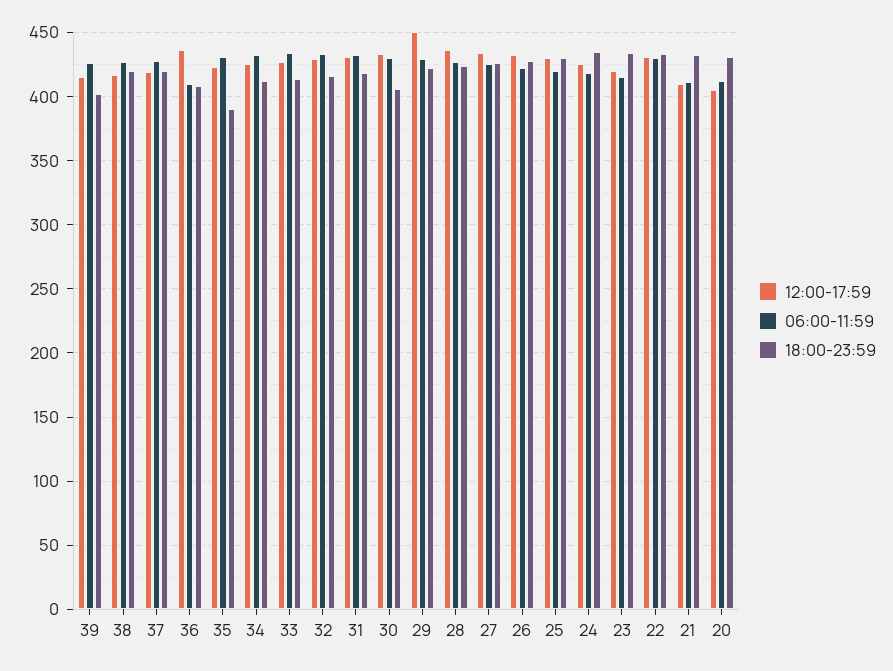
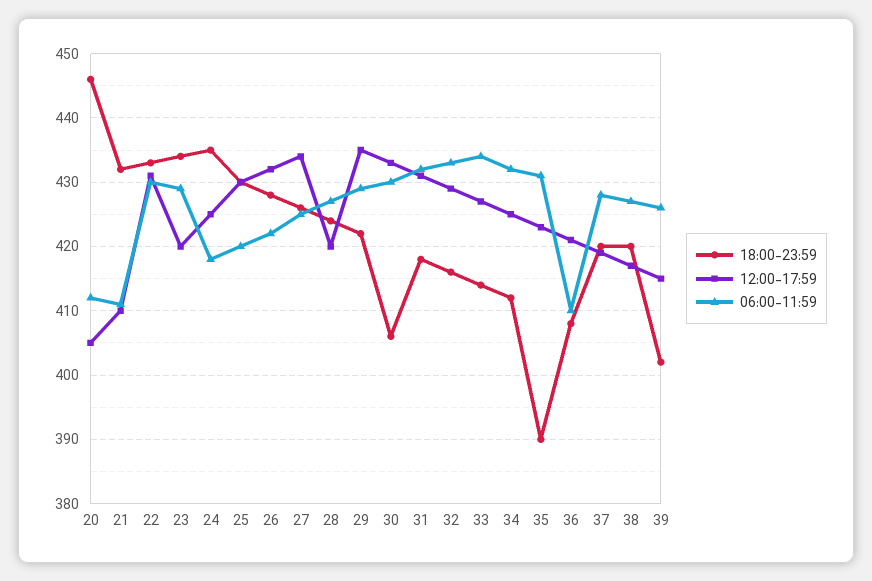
12:00-17:59, 36: 435 -> 421
12:00-17:59, 29: 450 -> 435
12:00-17:59, 28: 435 -> 420
06:00-11:59, 23: 415 -> 429
18:00-23:59, 20: 430 -> 446

